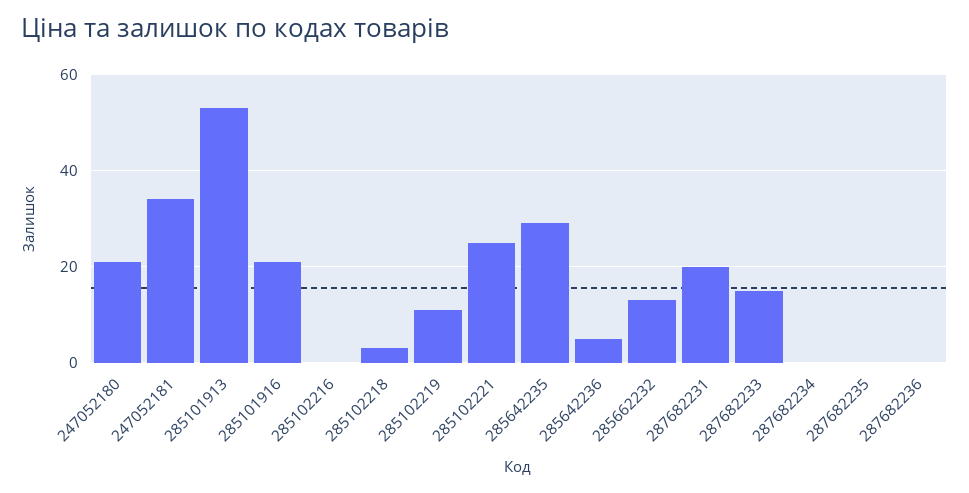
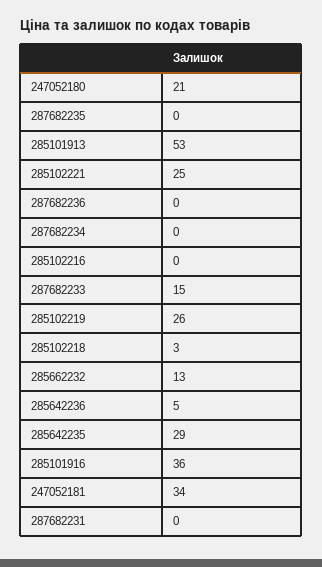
285101916: 20 -> 36
285102219: 10 -> 26
287682231: 20 -> 0

